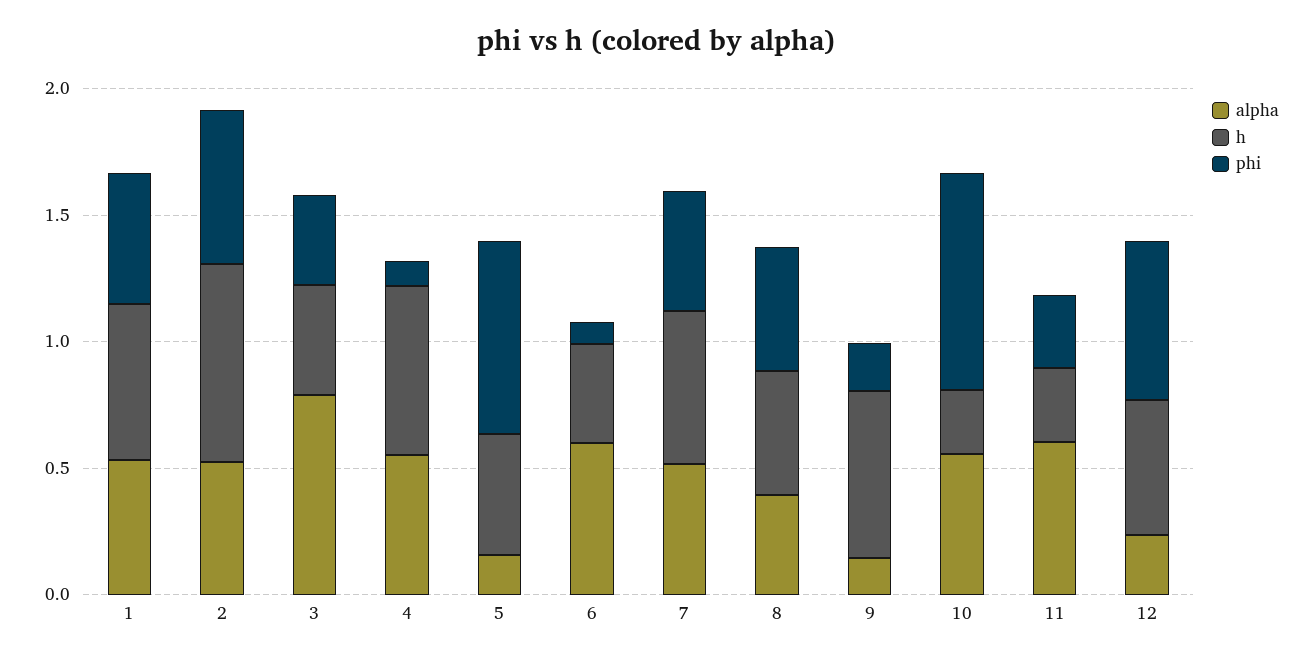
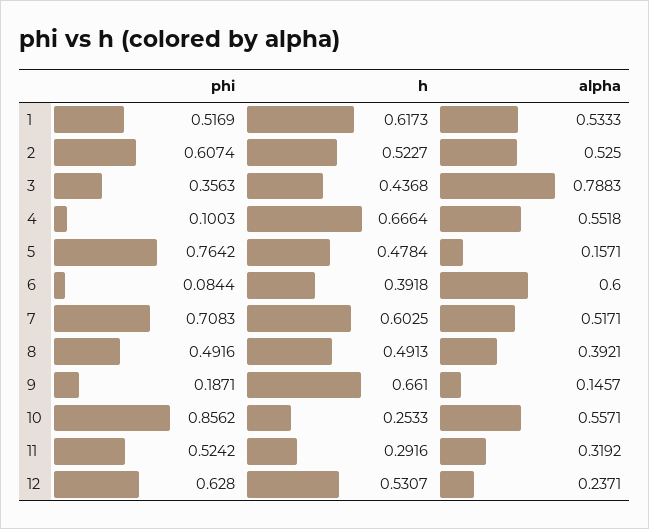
h, 2: 0.8 -> 0.5227
phi, 7: 0.5 -> 0.7083
alpha, 11: 0.6 -> 0.3192
phi, 11: 0.3 -> 0.5242

